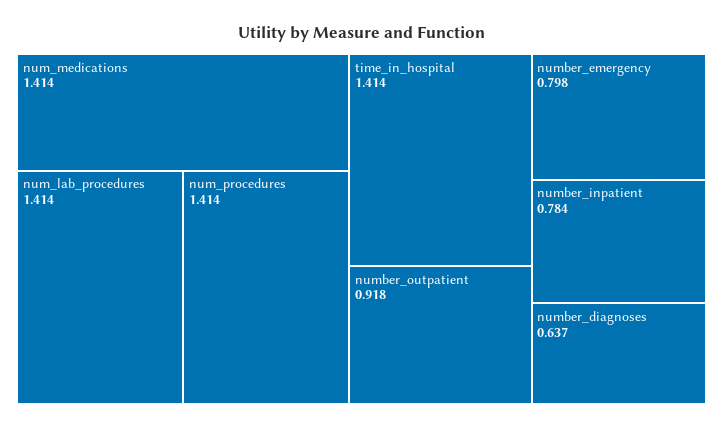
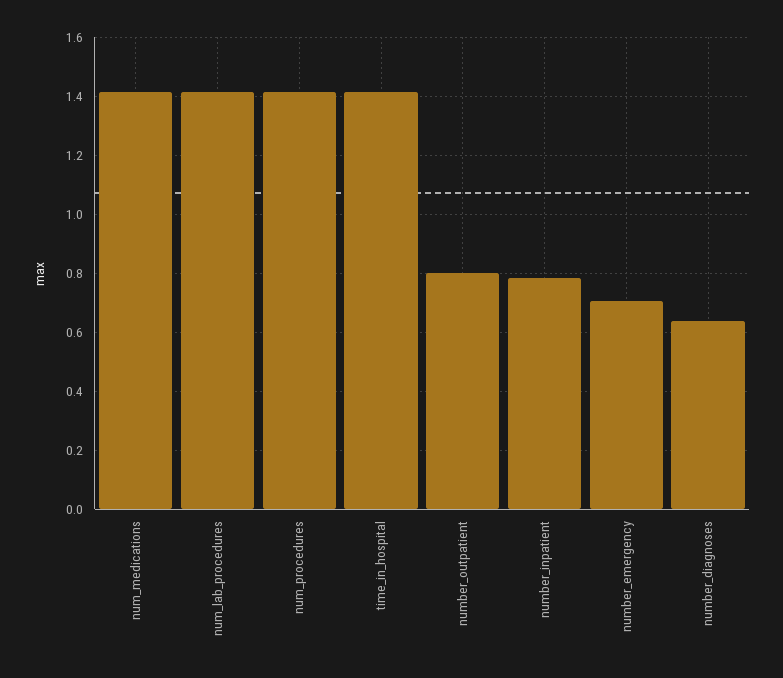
number_outpatient: 0.918 -> 0.8
number_emergency: 0.798 -> 0.7

